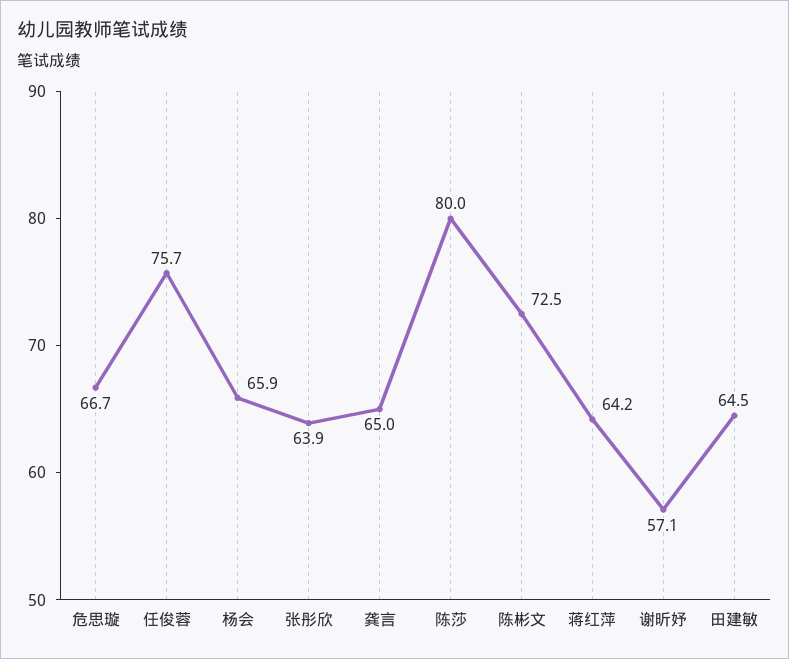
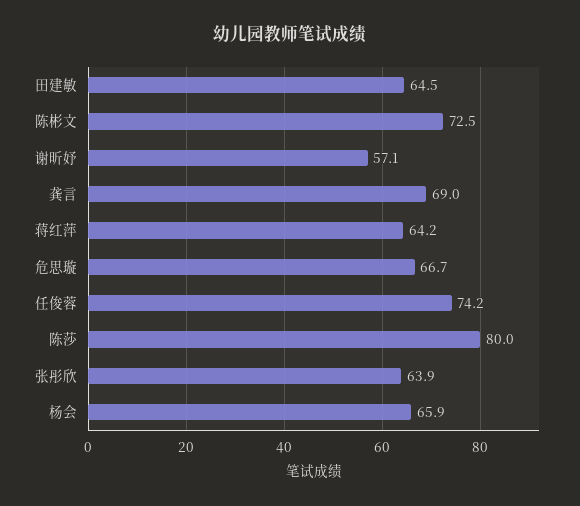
任俊蓉: 75.7 -> 74.2
龚言: 65 -> 69

